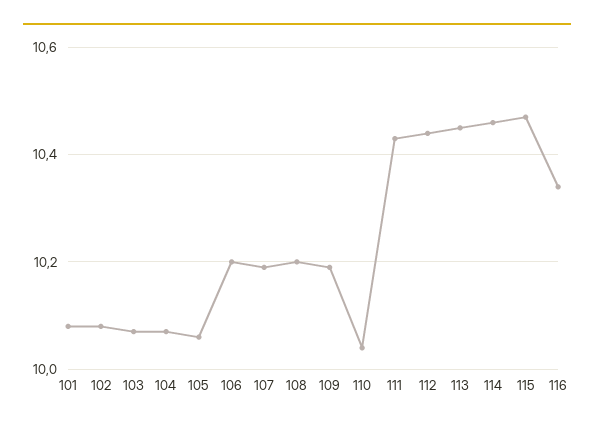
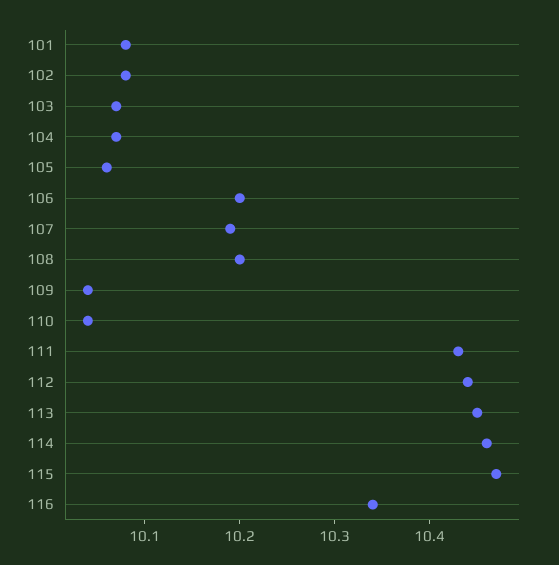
109: 10.2 -> 10.04

